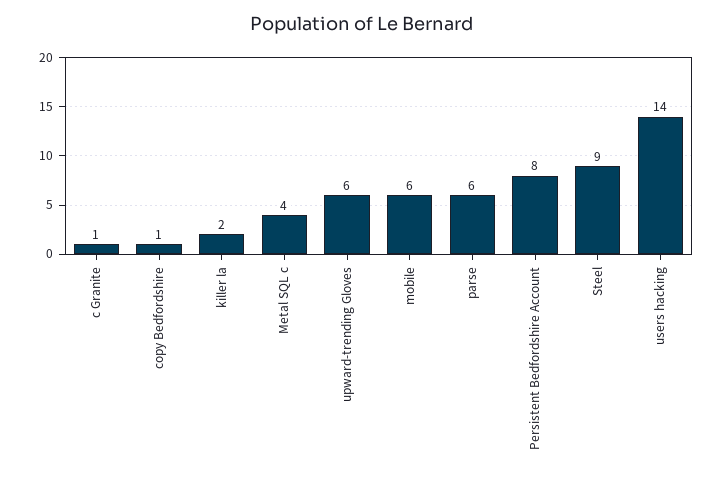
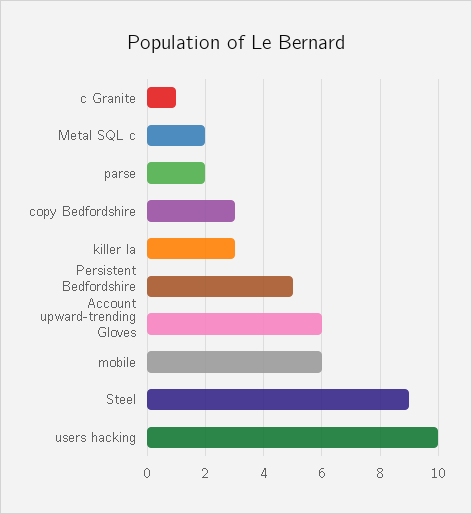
copy Bedfordshire: 1 -> 3
killer la: 2 -> 3
Metal SQL c: 4 -> 2
parse: 6 -> 2
Persistent Bedfordshire Account: 8 -> 5
users hacking: 14 -> 10

